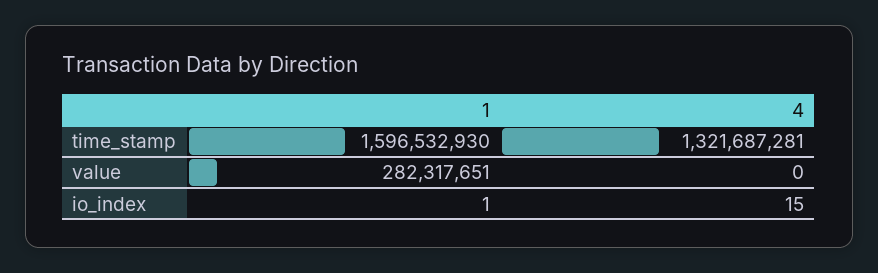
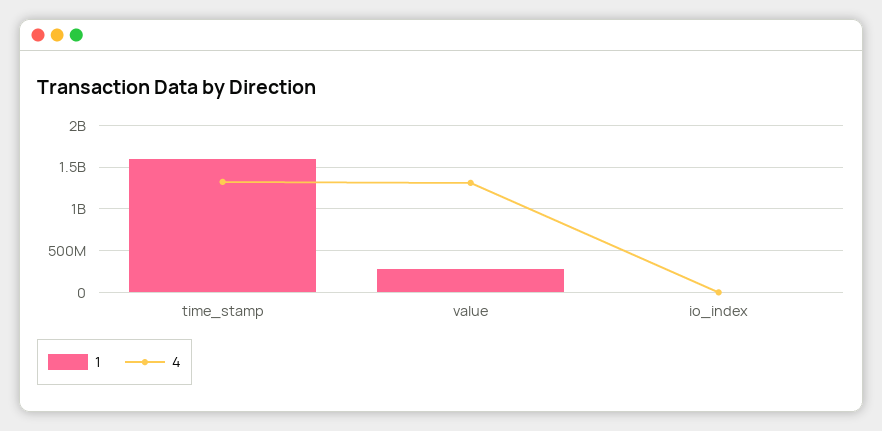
4, value: 0 -> 1300000000

